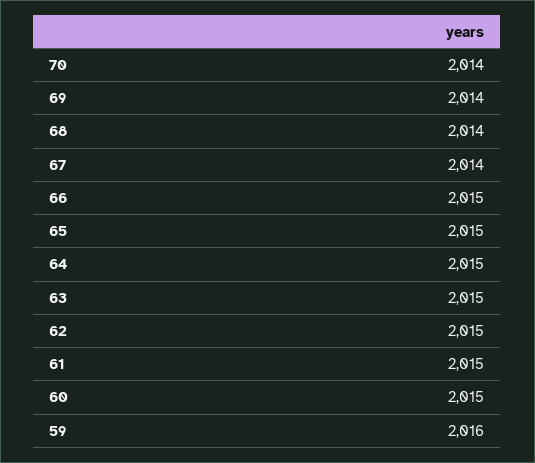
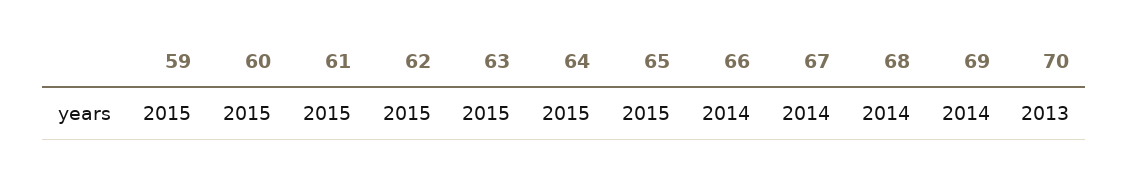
70: 2014 -> 2013
66: 2015 -> 2014
59: 2016 -> 2015

